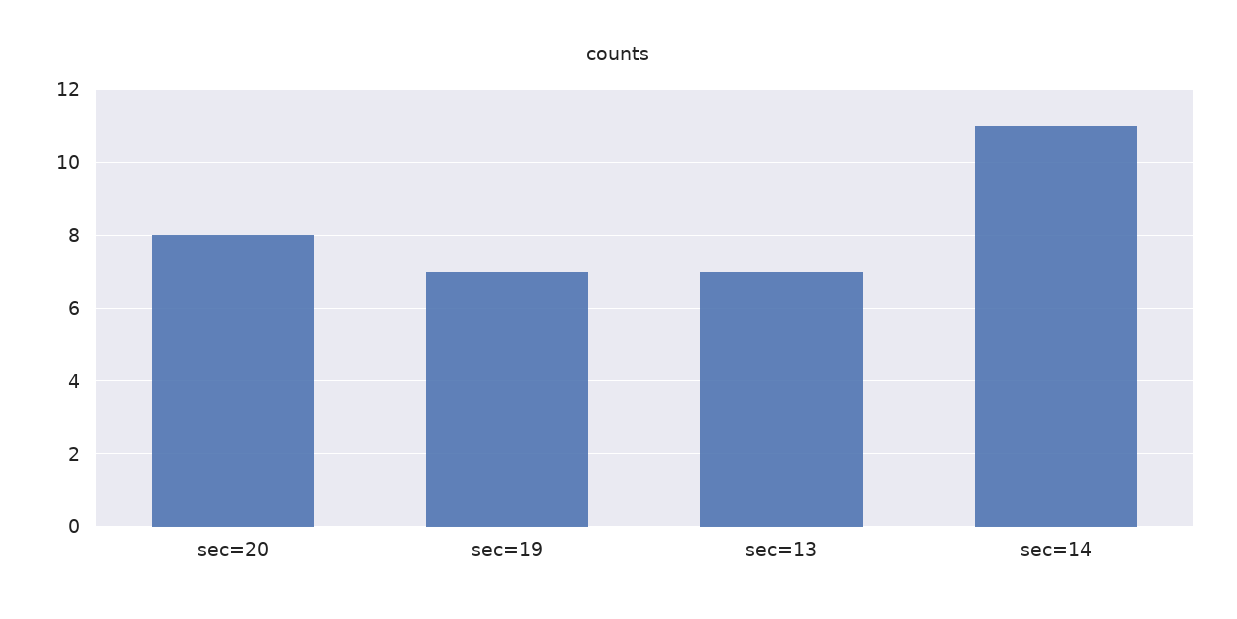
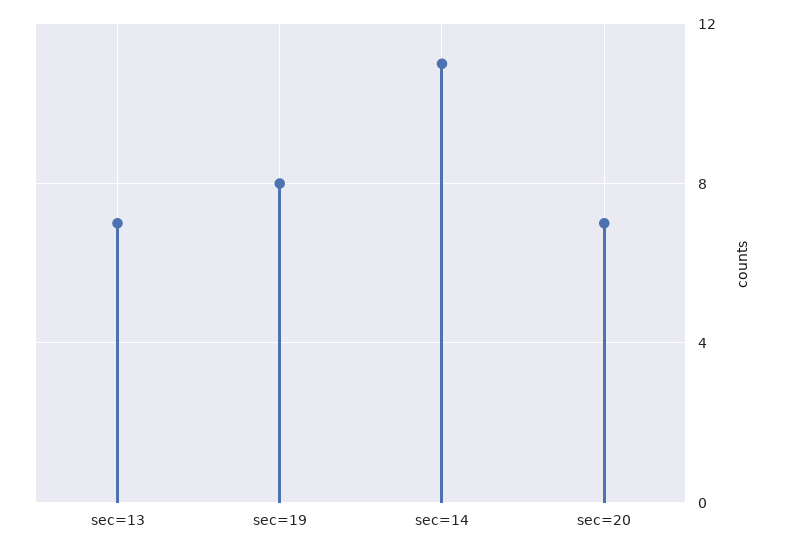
sec=20: 8 -> 7
sec=19: 7 -> 8

